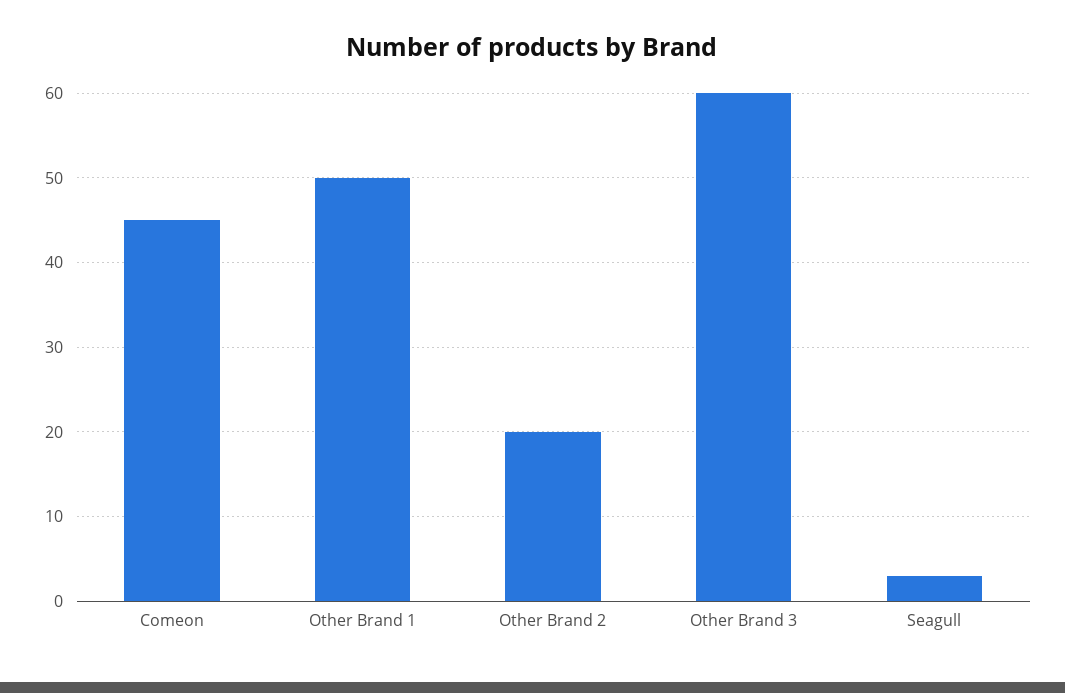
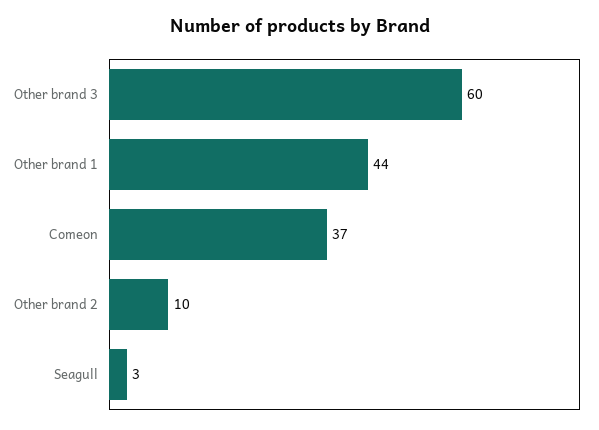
Comeon: 45 -> 37
Other Brand 1: 50 -> 44
Other Brand 2: 20 -> 10

